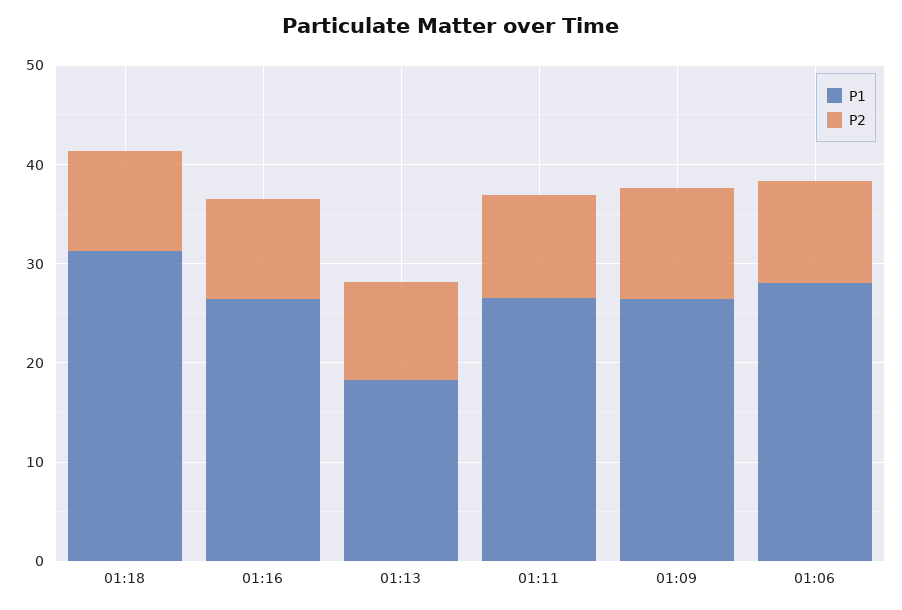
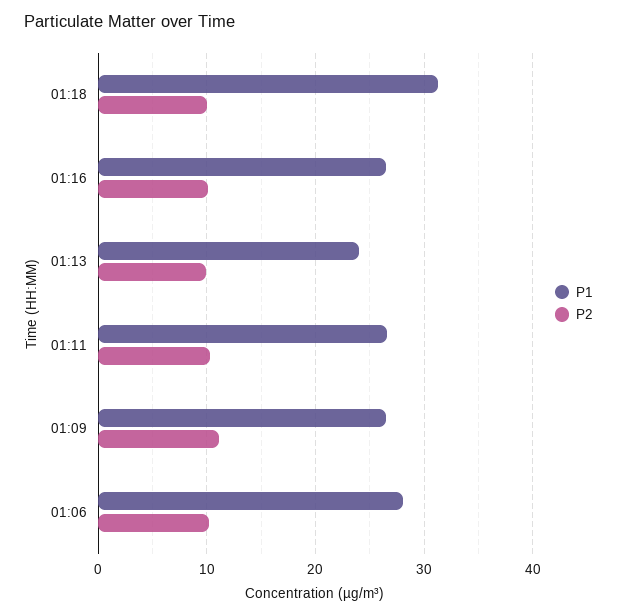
P1, 01:13: 18 -> 24

